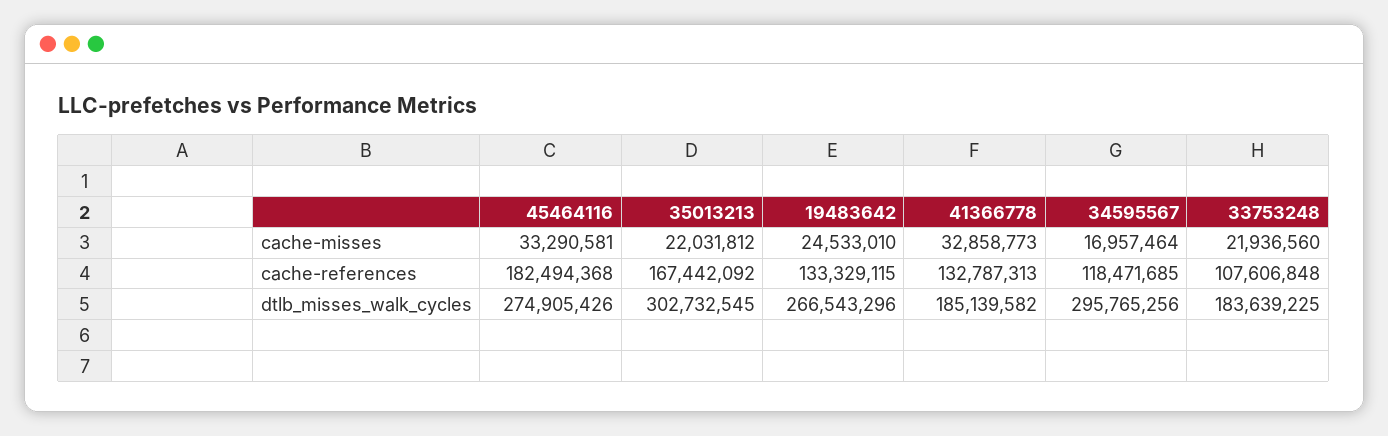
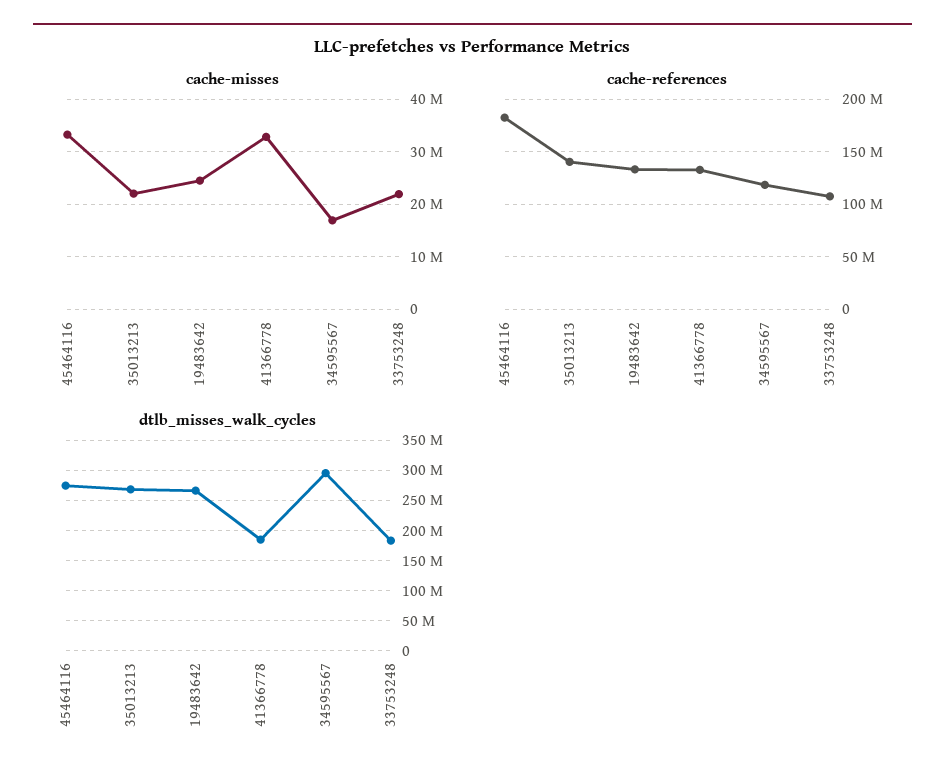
cache-references, 35013213: 167442092 -> 140000000
dtlb_misses_walk_cycles, 35013213: 302732545 -> 270000000

